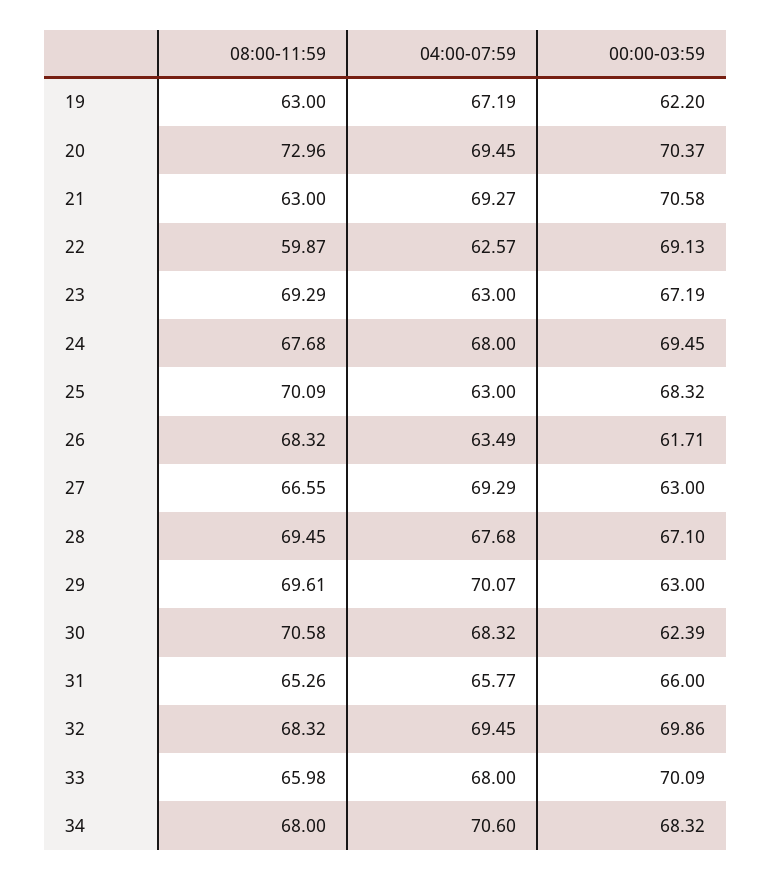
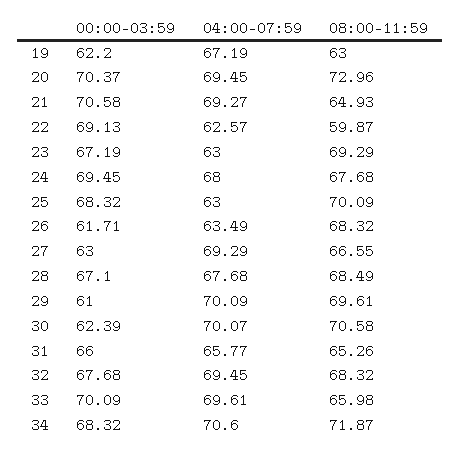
08:00-11:59, 21: 63 -> 64.93
08:00-11:59, 28: 69.45 -> 68.49
04:00-07:59, 29: 70.07 -> 70.09
00:00-03:59, 29: 63 -> 61
04:00-07:59, 30: 68.32 -> 70.07
00:00-03:59, 32: 69.86 -> 67.68
04:00-07:59, 33: 68 -> 69.61
08:00-11:59, 34: 68 -> 71.87

